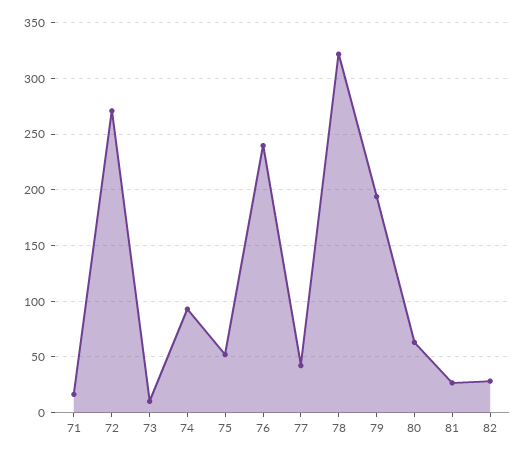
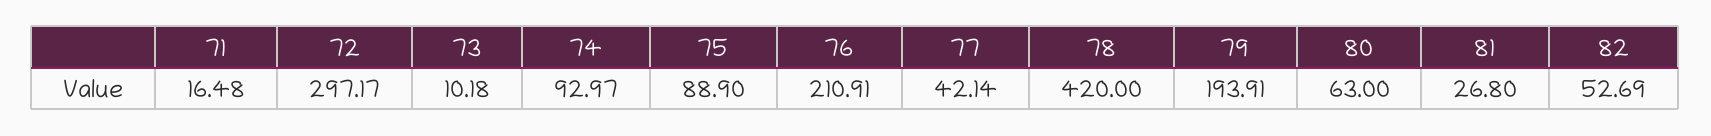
72: 270 -> 297.17
75: 50 -> 88.9
76: 240 -> 210.91
78: 320 -> 420
82: 30 -> 52.69

